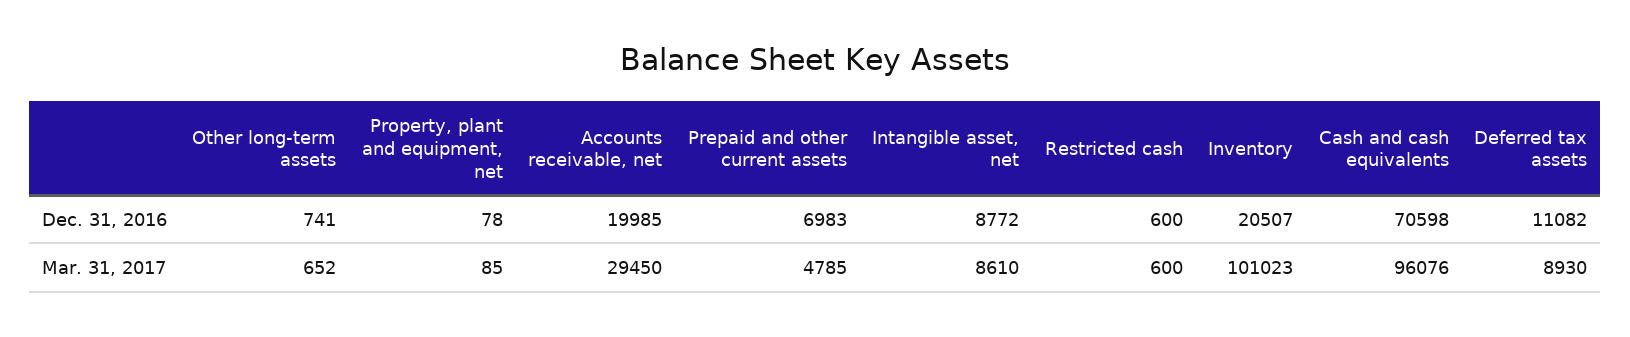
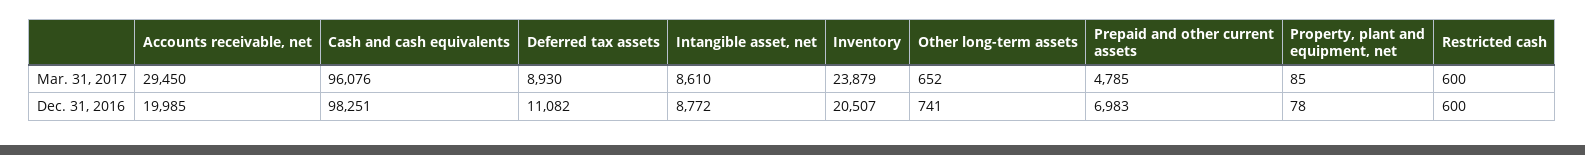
Cash and cash equivalents, Dec. 31, 2016: 70598 -> 98251
Inventory, Mar. 31, 2017: 101023 -> 23879

